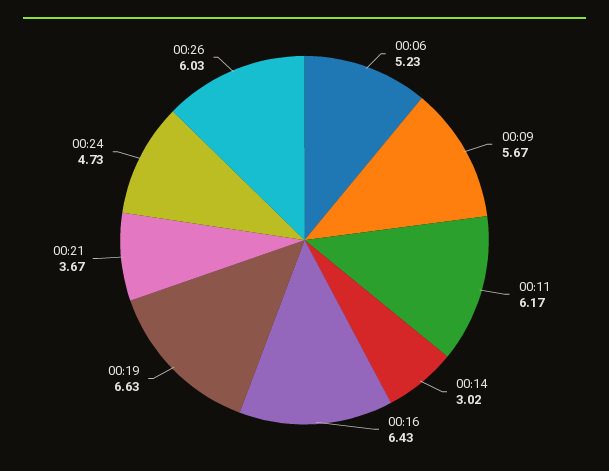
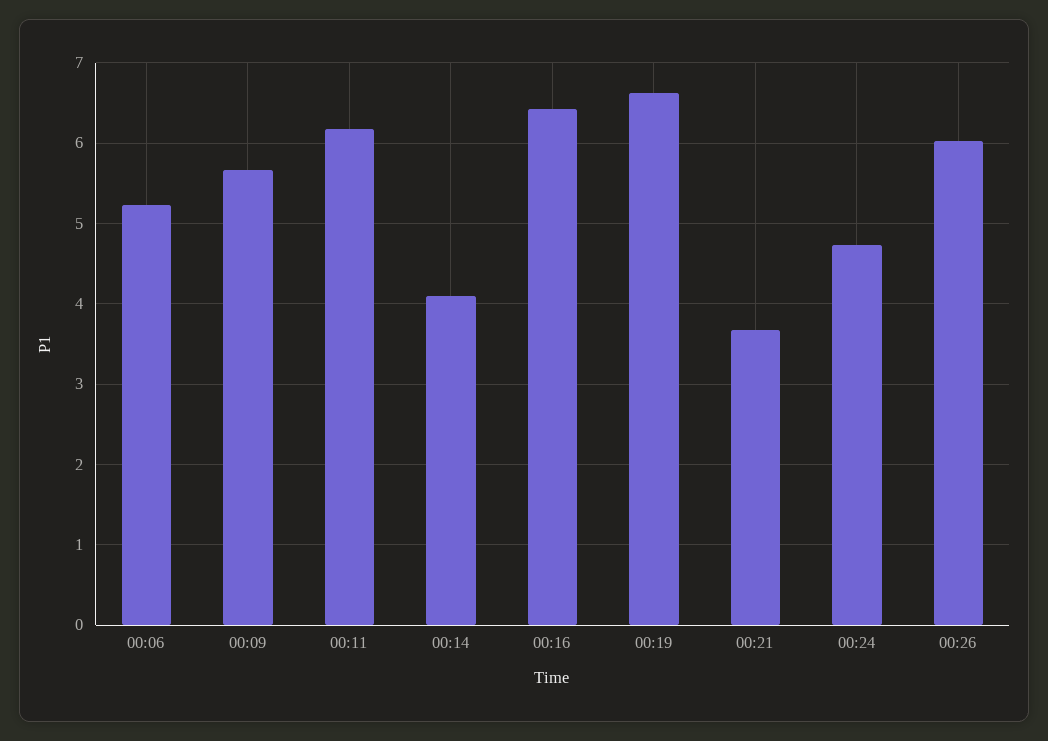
00:14: 3.02 -> 4.1

